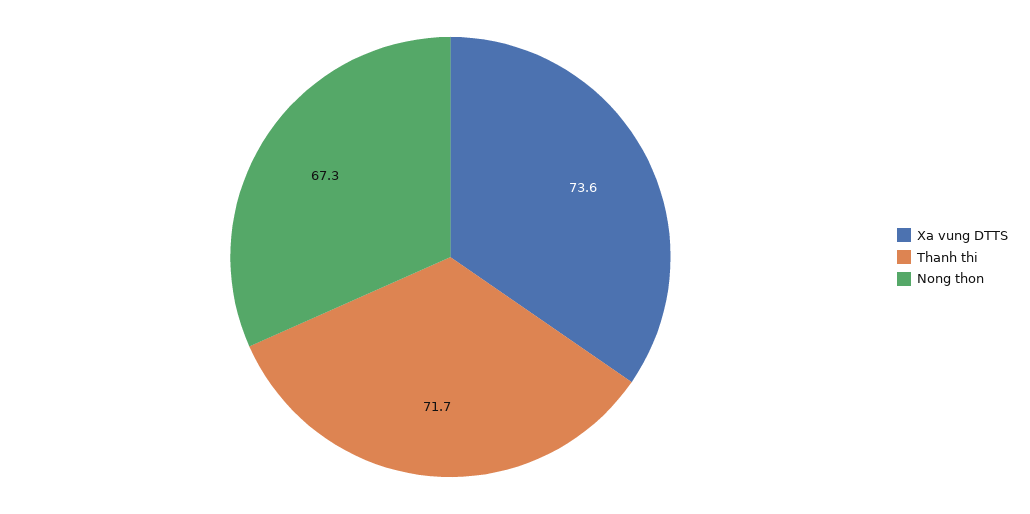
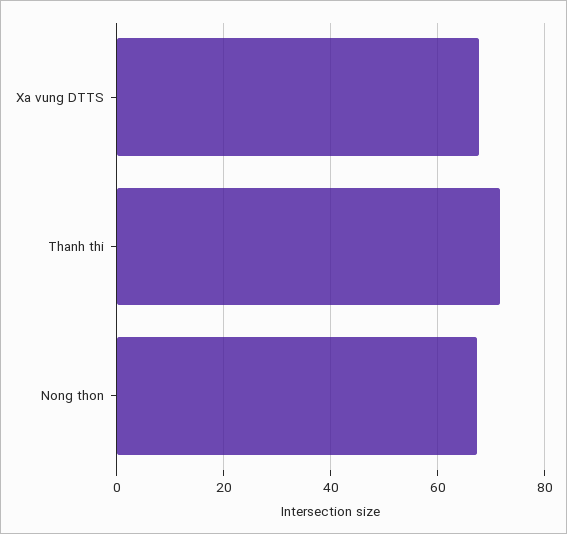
Xa vung DTTS: 73.6 -> 68

